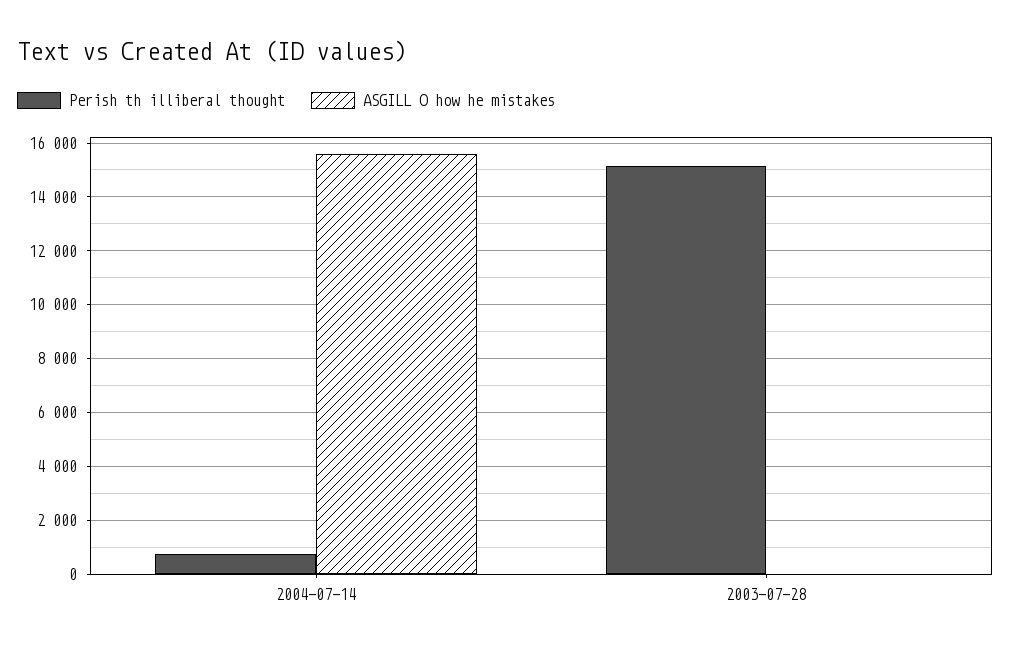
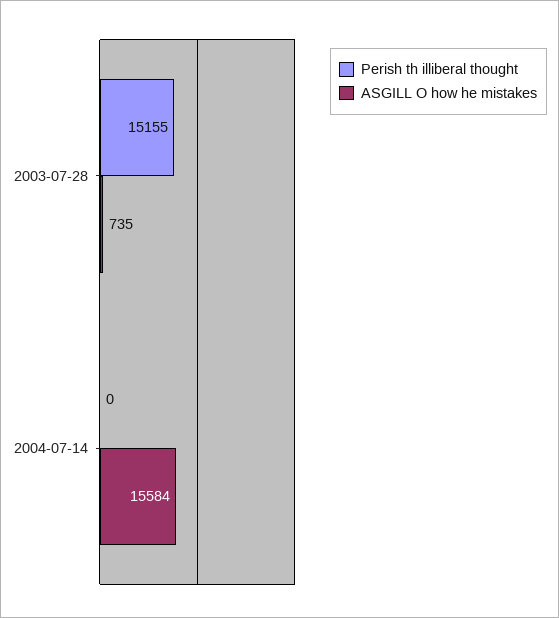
Perish th illiberal thought, 2004-07-14: 750 -> 0
ASGILL O how he mistakes, 2003-07-28: 0 -> 735

